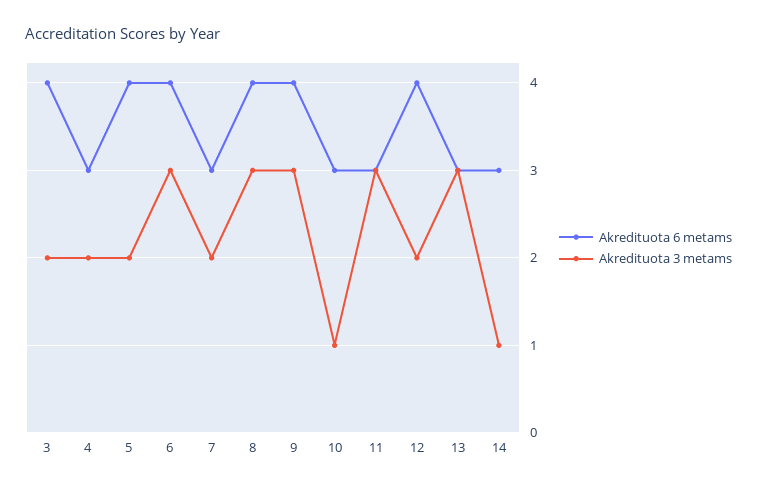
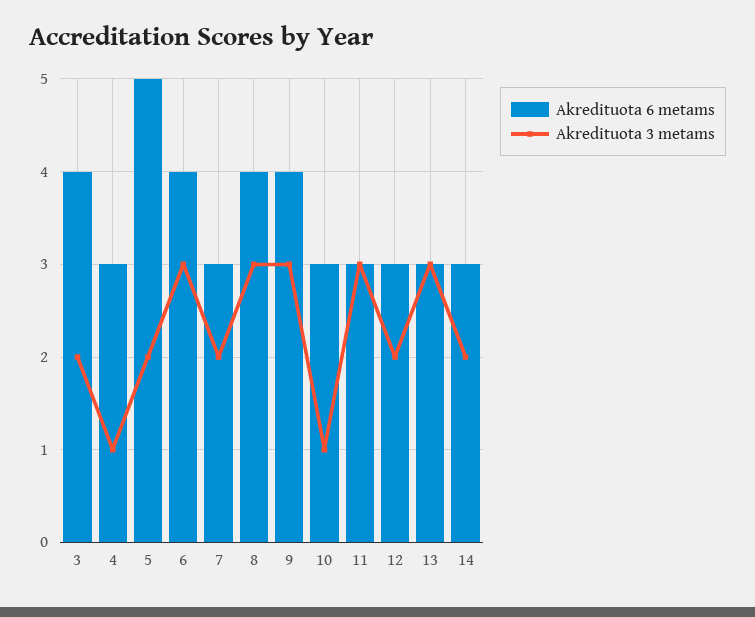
Akredituota 3 metams, 4: 2 -> 1
Akredituota 6 metams, 5: 4 -> 5
Akredituota 6 metams, 12: 4 -> 3
Akredituota 3 metams, 14: 1 -> 2

